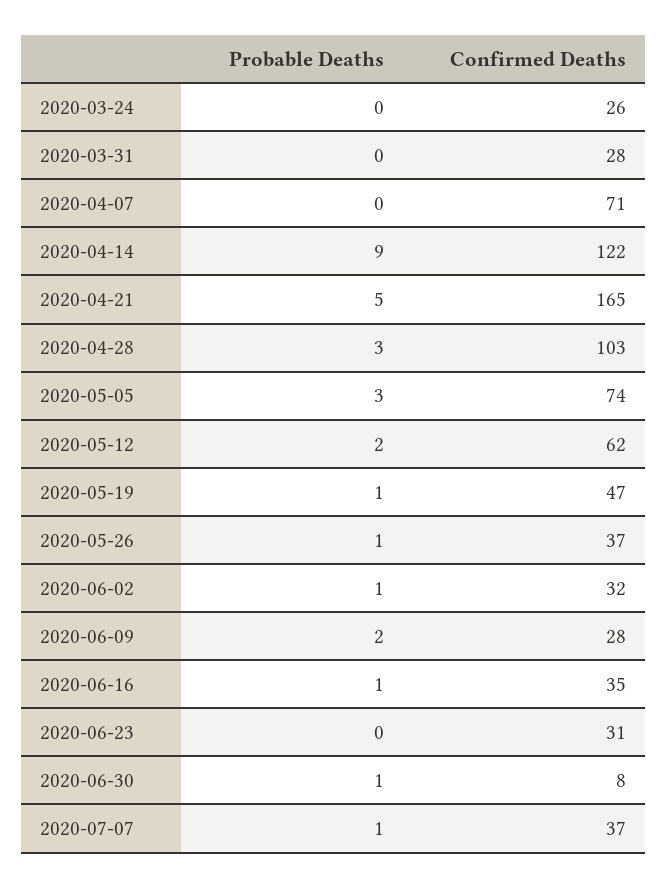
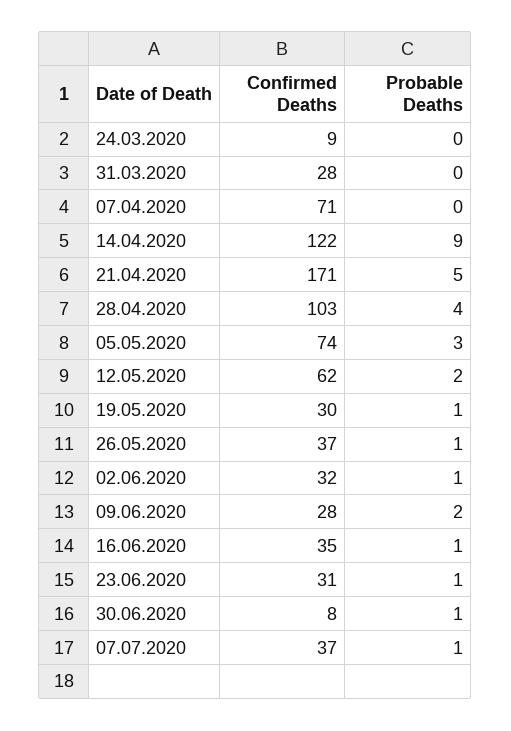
Confirmed Deaths, 2020-03-24: 26 -> 9
Confirmed Deaths, 2020-04-21: 165 -> 171
Probable Deaths, 2020-04-28: 3 -> 4
Confirmed Deaths, 2020-05-19: 47 -> 30
Probable Deaths, 2020-06-23: 0 -> 1

